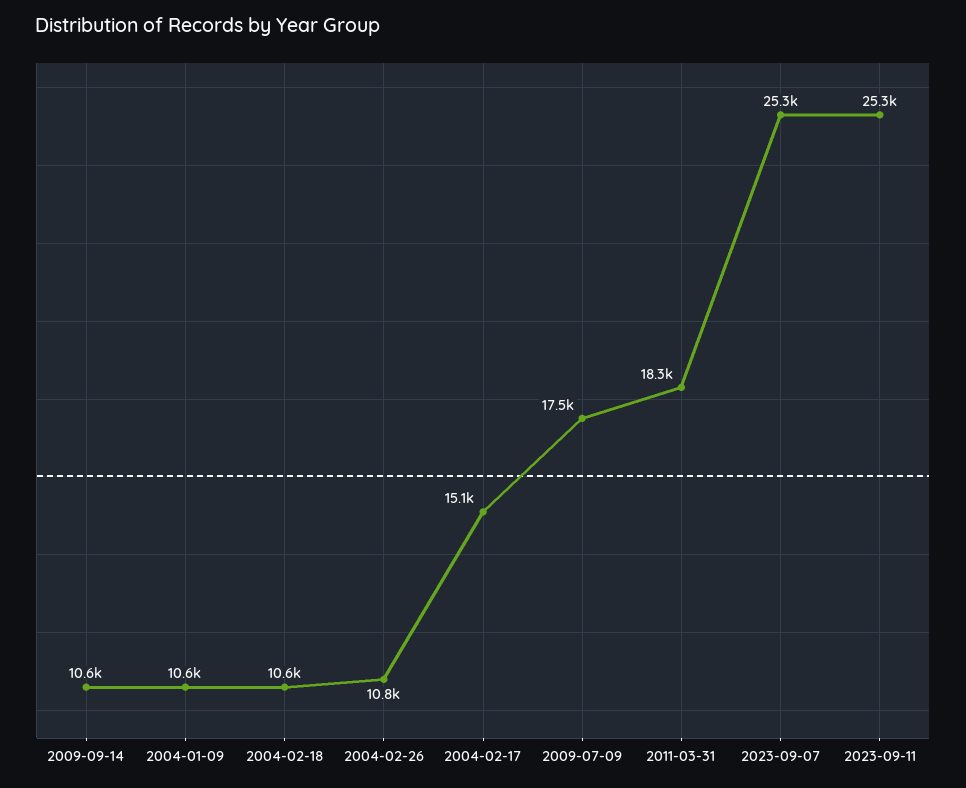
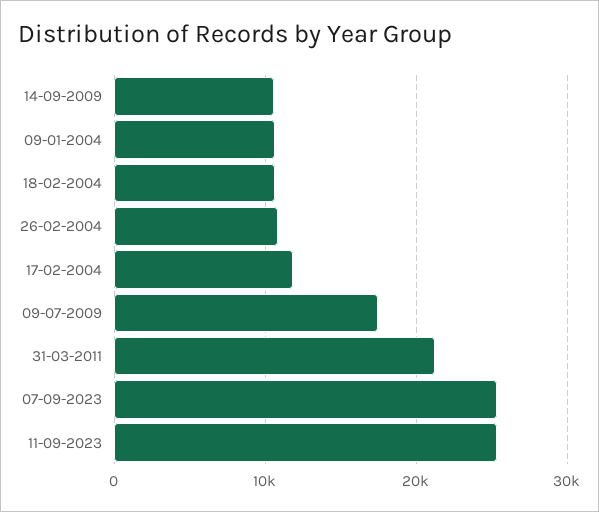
2004-02-17: 15100 -> 12000
2011-03-31: 18300 -> 21000

